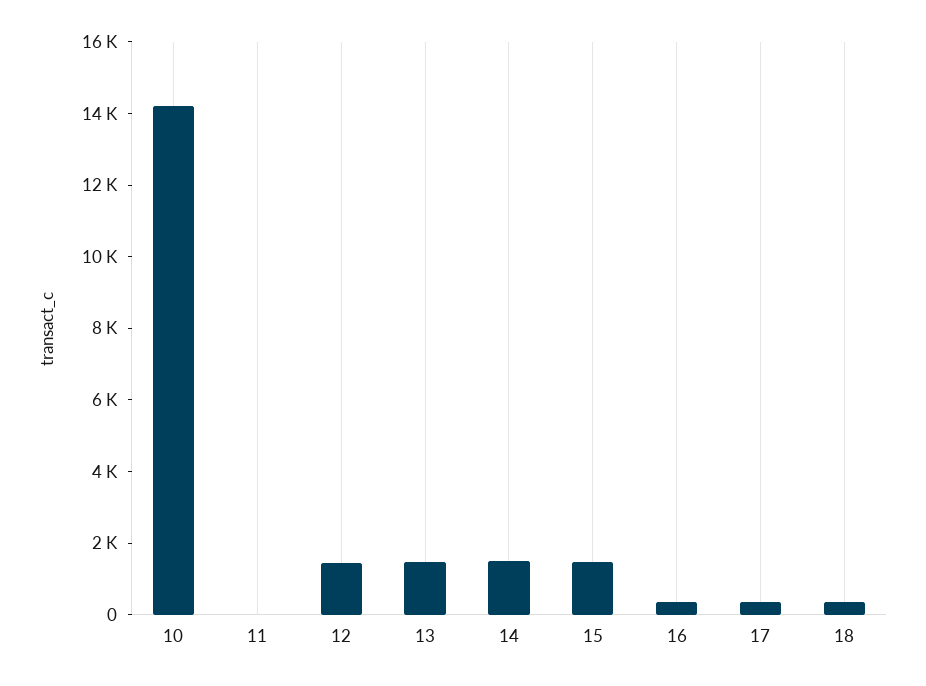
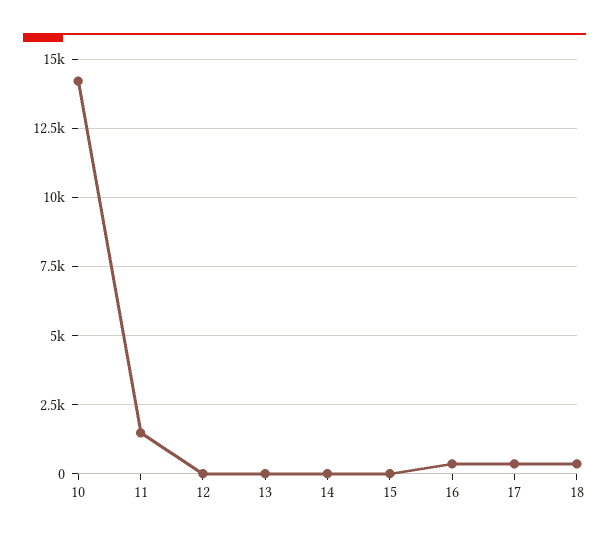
11: 0 -> 1500
12: 1500 -> 0
13: 1500 -> 0
14: 1500 -> 0
15: 1500 -> 0

